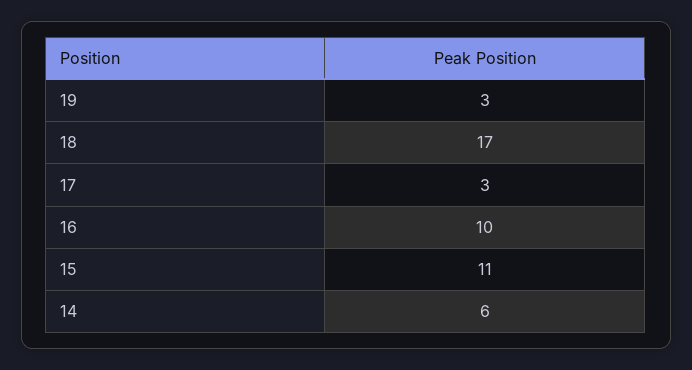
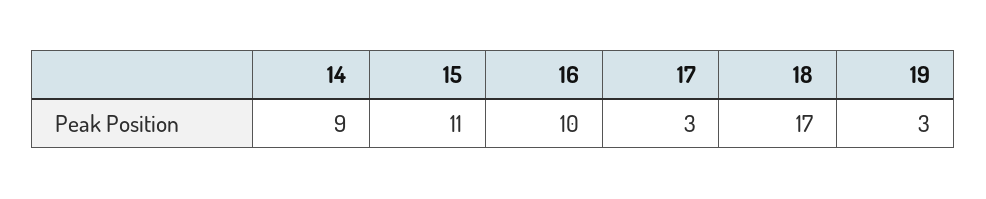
14: 6 -> 9

